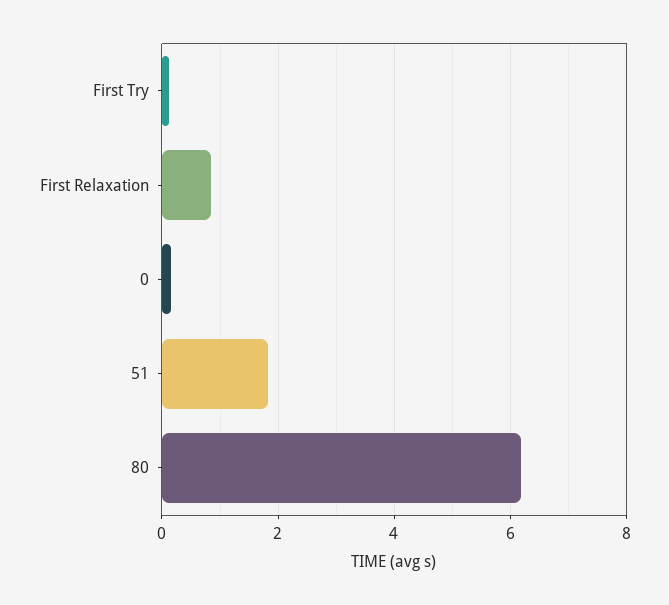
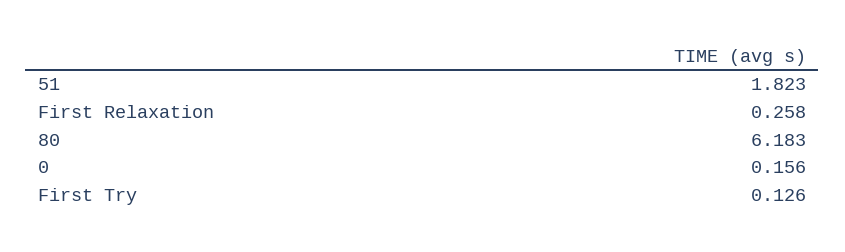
First Relaxation: 0.8 -> 0.258

